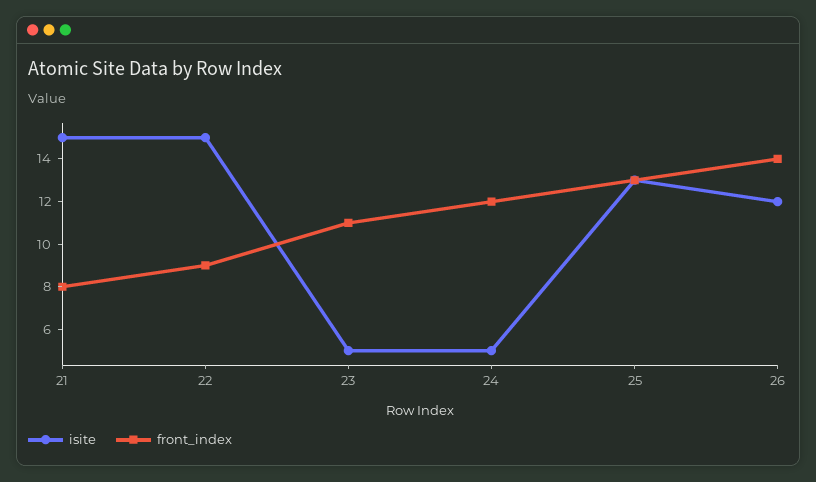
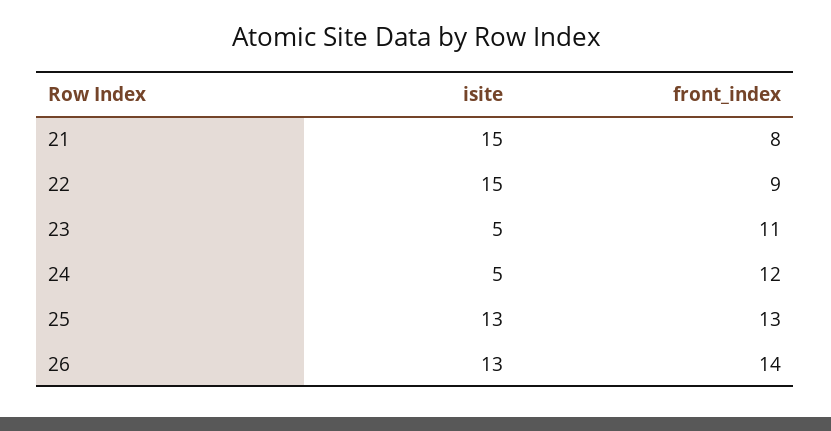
isite, 26: 12 -> 13

